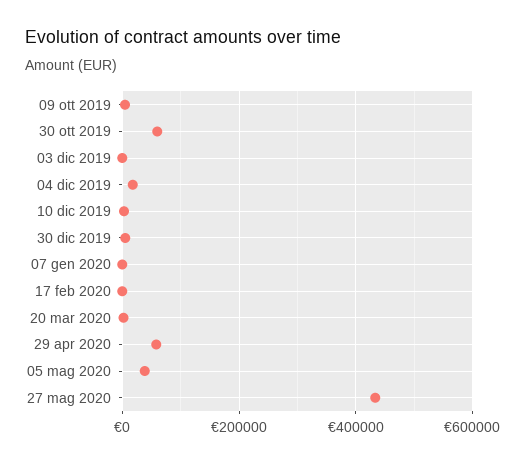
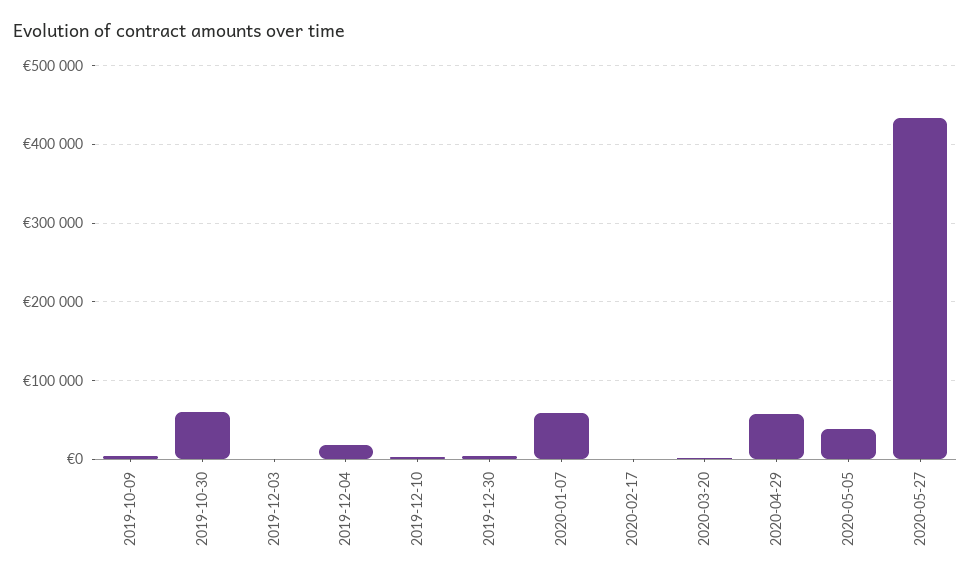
07 gen 2020: 0 -> 60000

